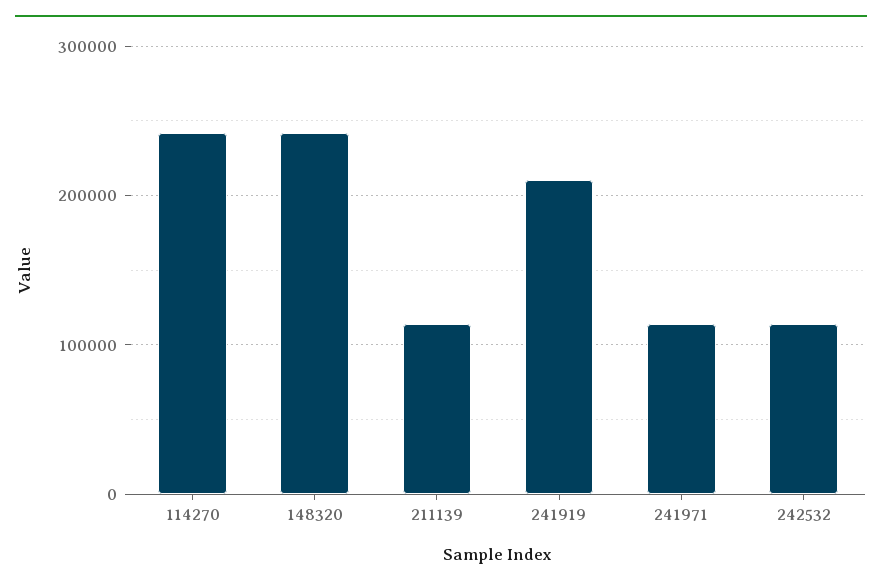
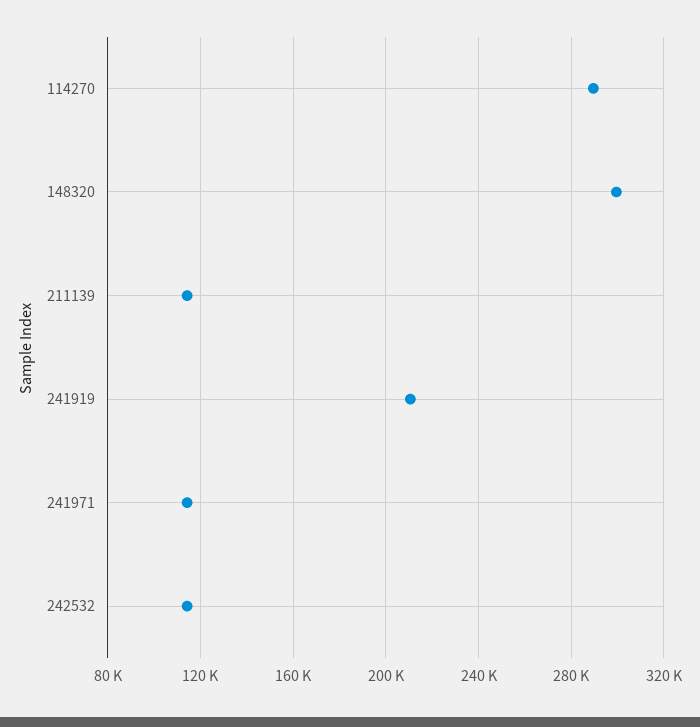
114270: 240000 -> 290000
148320: 240000 -> 300000

